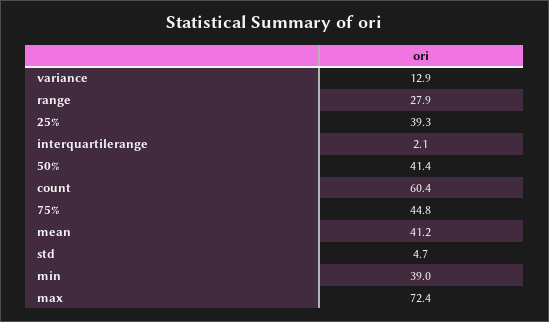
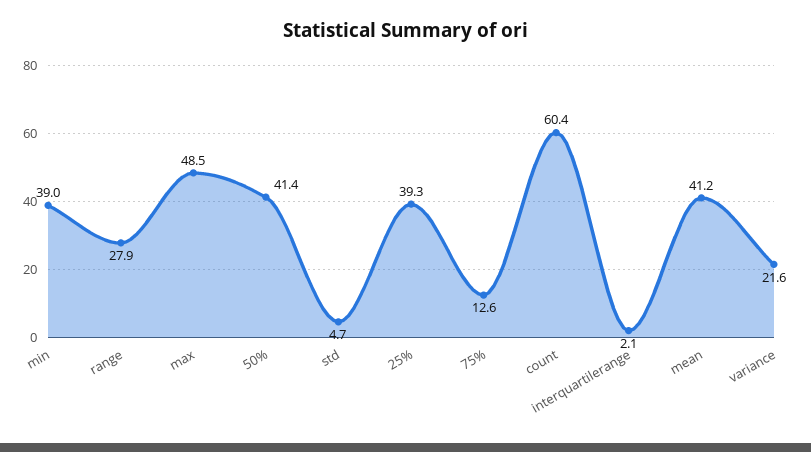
variance: 12.9 -> 21.6
75%: 44.8 -> 12.6
max: 72.4 -> 48.5

